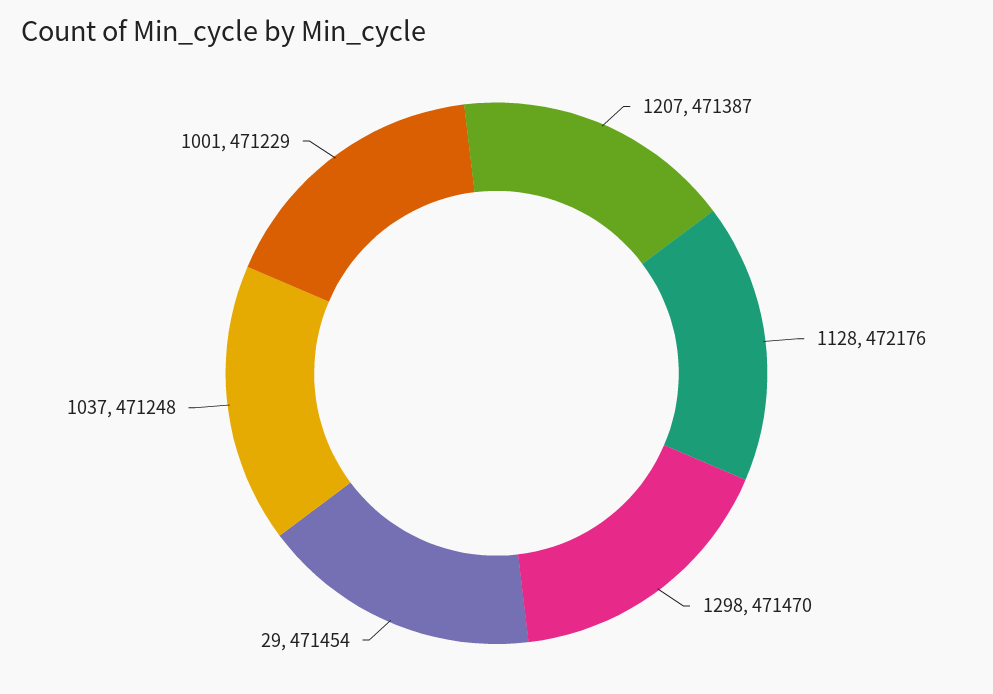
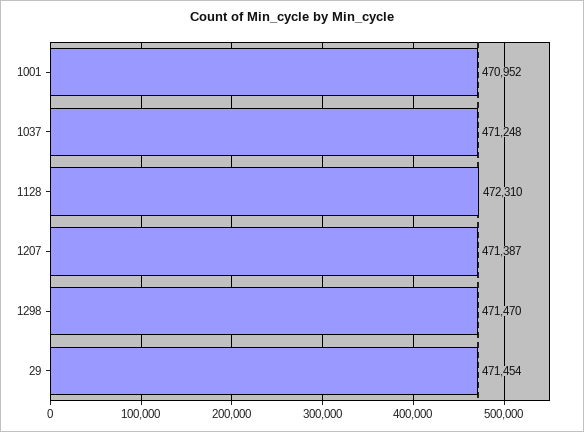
1128: 472176 -> 472310
1001: 471229 -> 470952

